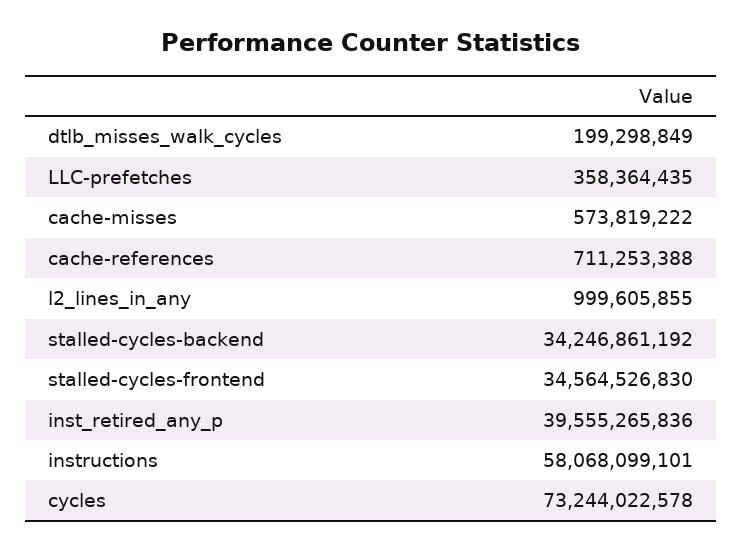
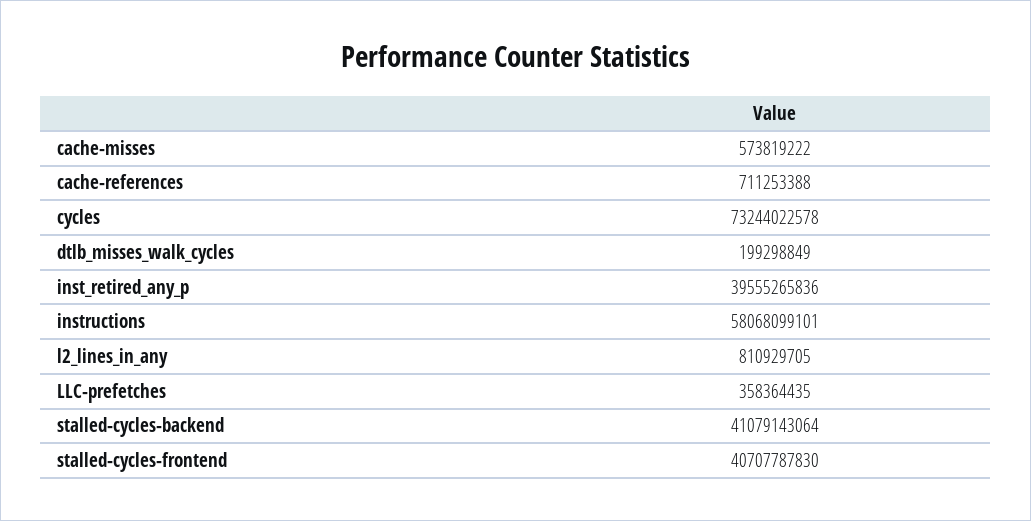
l2_lines_in_any: 999605855 -> 810929705
stalled-cycles-backend: 34246861192 -> 41079143064
stalled-cycles-frontend: 34564526830 -> 40707787830

